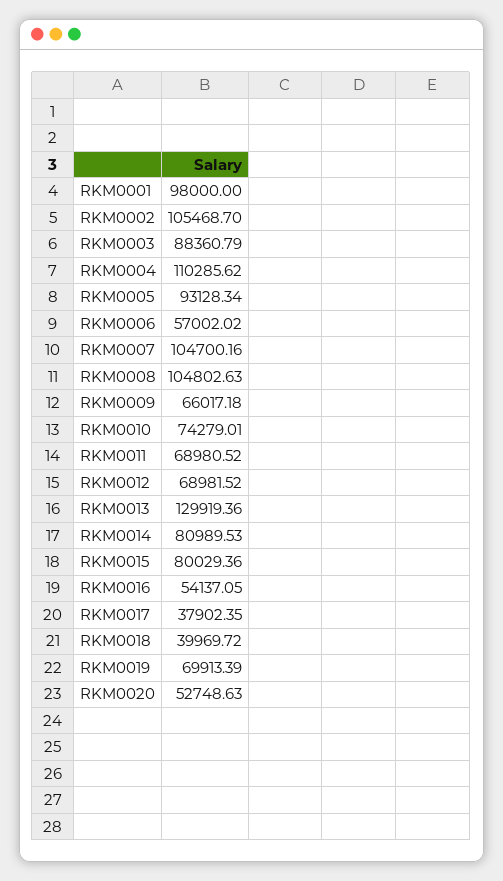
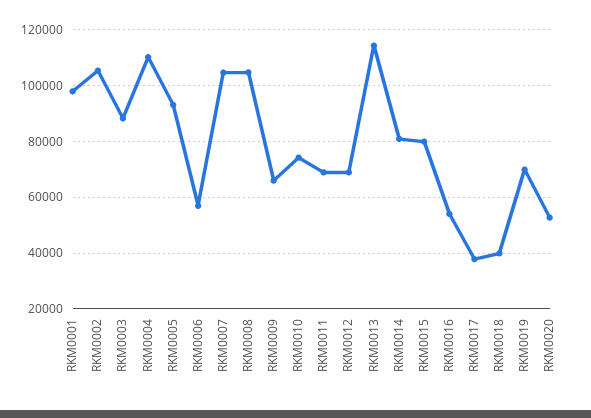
RKM0013: 129919.36 -> 115000

